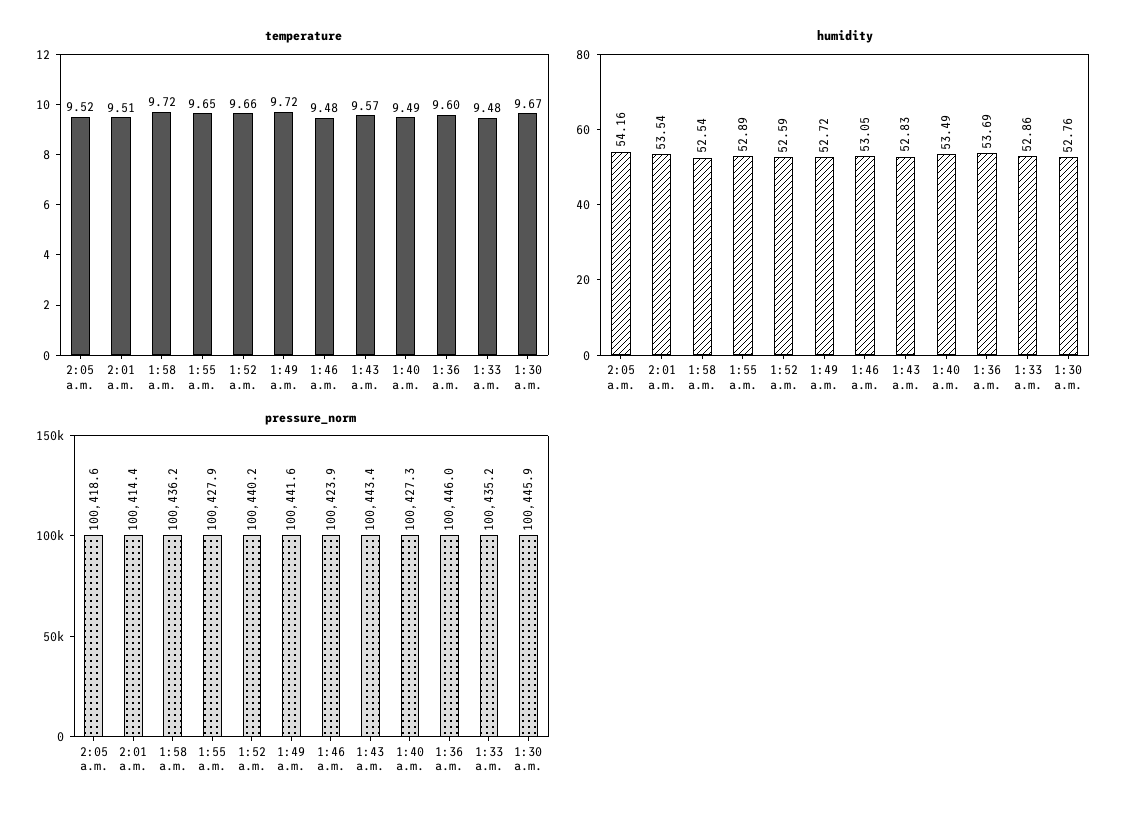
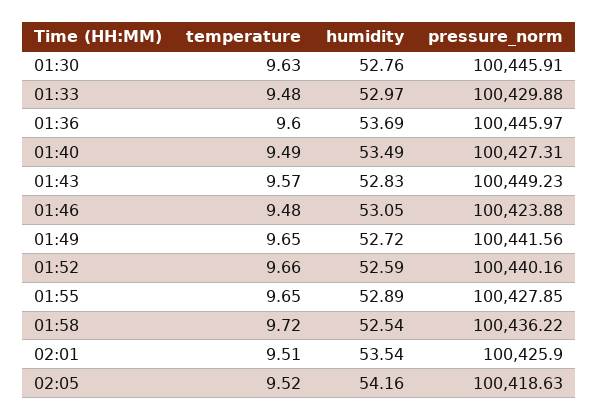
temperature, 1:49 a.m.: 9.72 -> 9.65
temperature, 1:30 a.m.: 9.67 -> 9.63
humidity, 1:33 a.m.: 52.86 -> 52.97
pressure_norm, 2:01 a.m.: 100414.4 -> 100425.9
pressure_norm, 1:43 a.m.: 100443.4 -> 100449.23
pressure_norm, 1:33 a.m.: 100435.2 -> 100429.88

